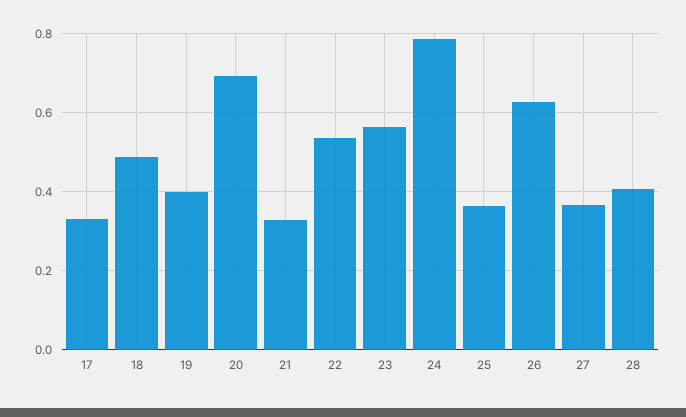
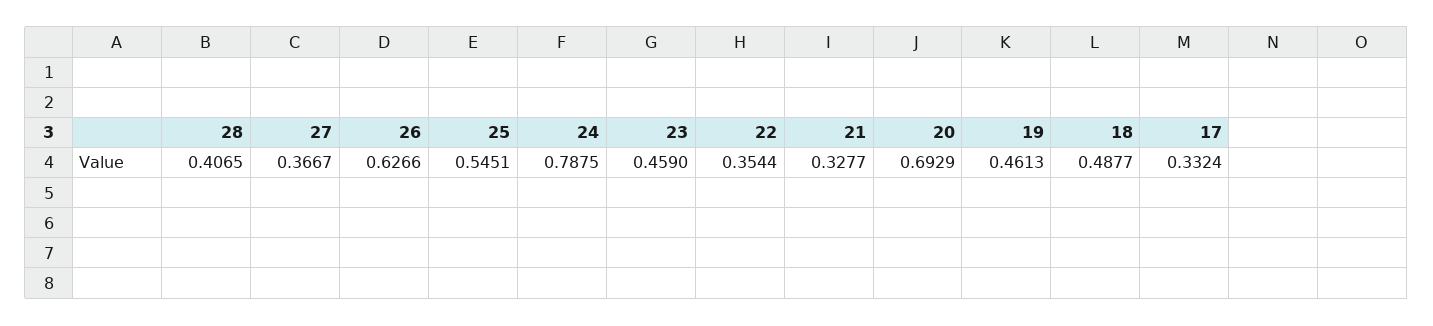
19: 0.4 -> 0.4613
22: 0.54 -> 0.3544
23: 0.56 -> 0.459
25: 0.36 -> 0.5451

